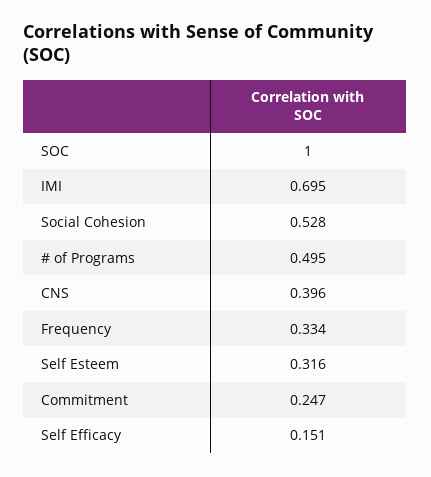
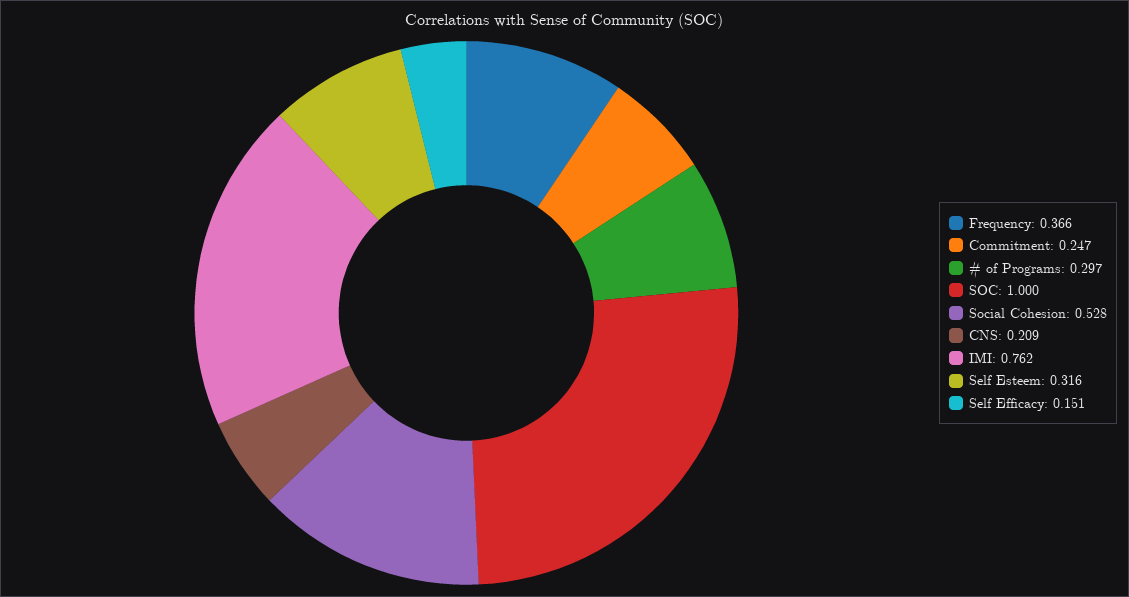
IMI: 0.695 -> 0.762
# of Programs: 0.495 -> 0.297
CNS: 0.396 -> 0.209
Frequency: 0.334 -> 0.366

